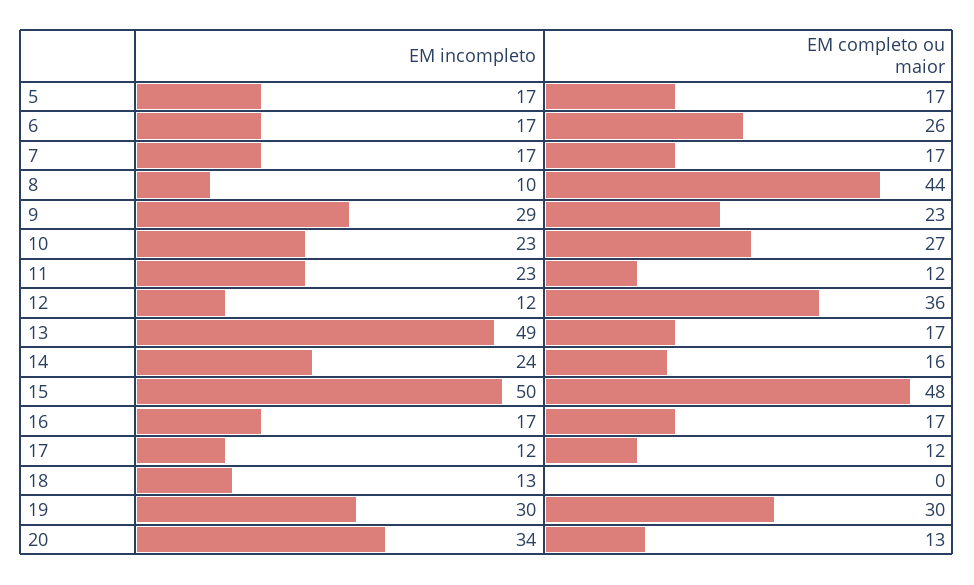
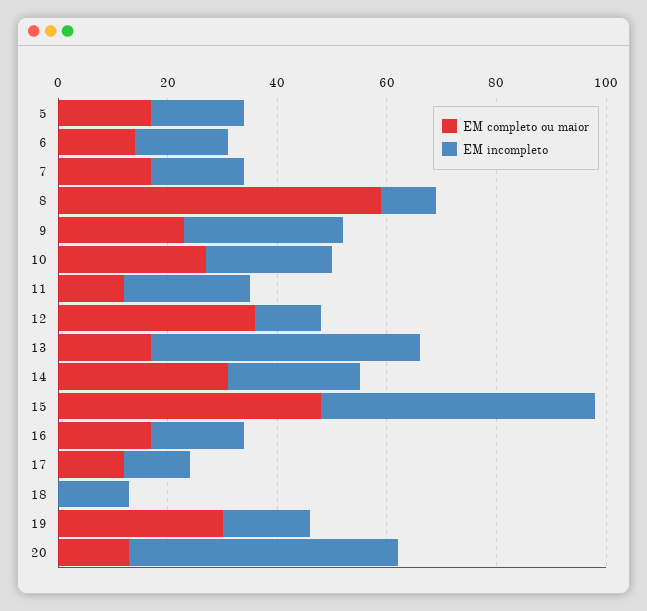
EM completo ou maior, 6: 26 -> 15
EM completo ou maior, 8: 44 -> 60
EM completo ou maior, 14: 16 -> 30
EM incompleto, 19: 30 -> 15
EM incompleto, 20: 34 -> 50

